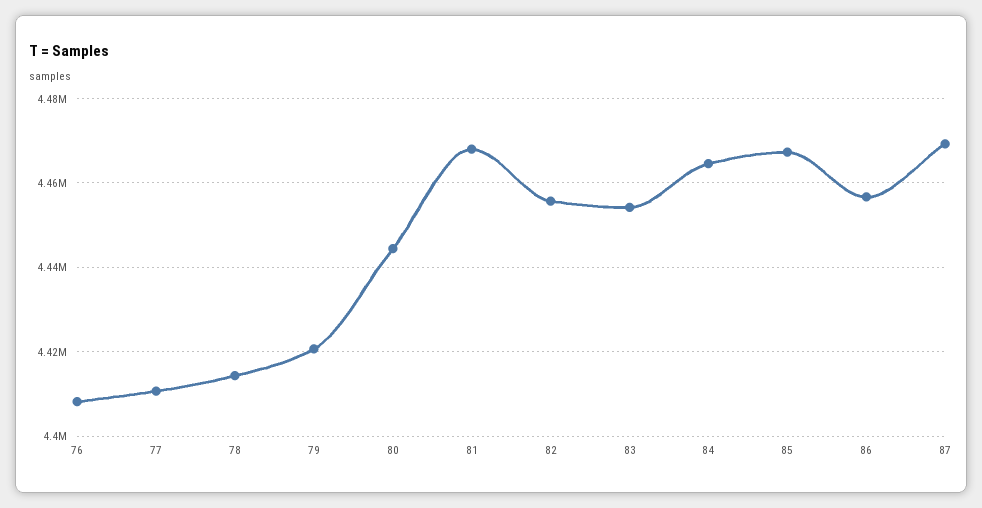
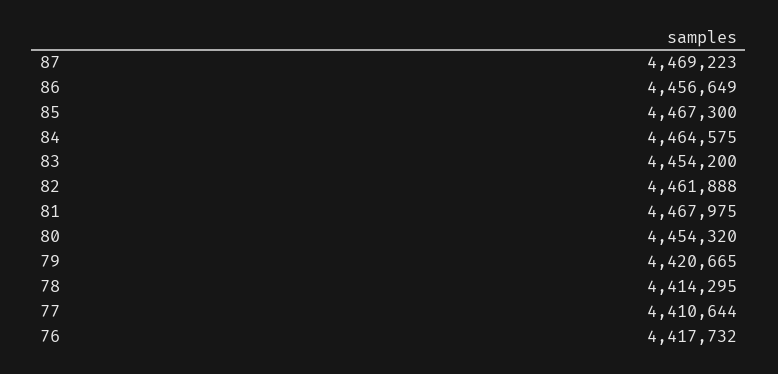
76: 4408000 -> 4417732
80: 4444000 -> 4454320
82: 4456000 -> 4461888

